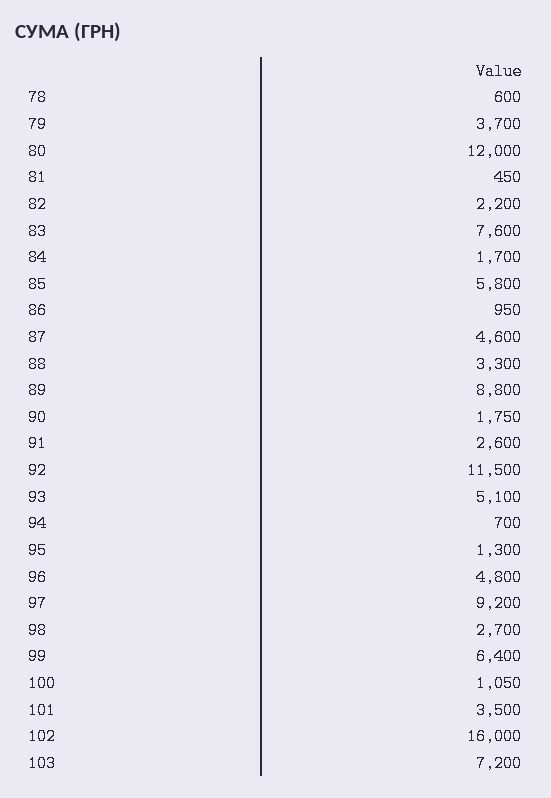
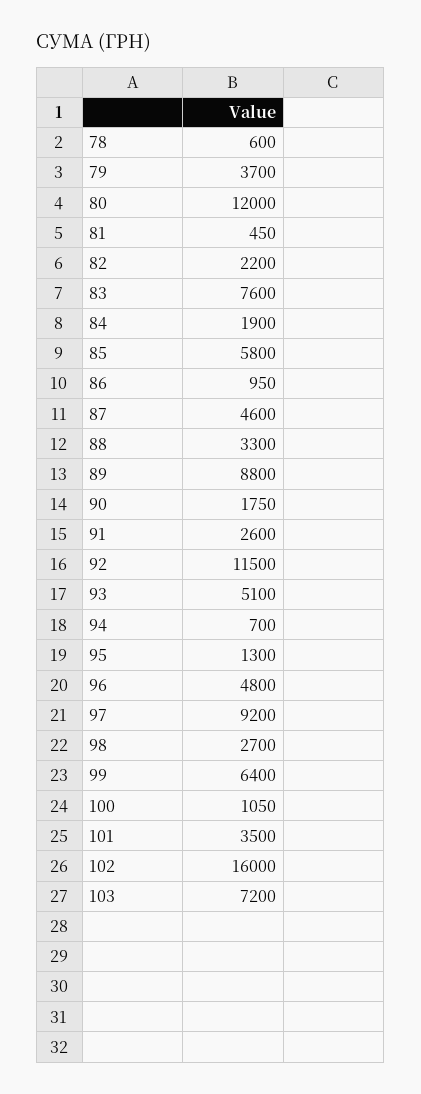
84: 1700 -> 1900

